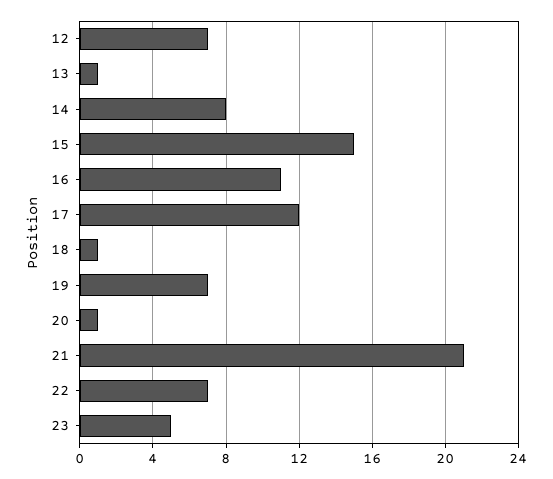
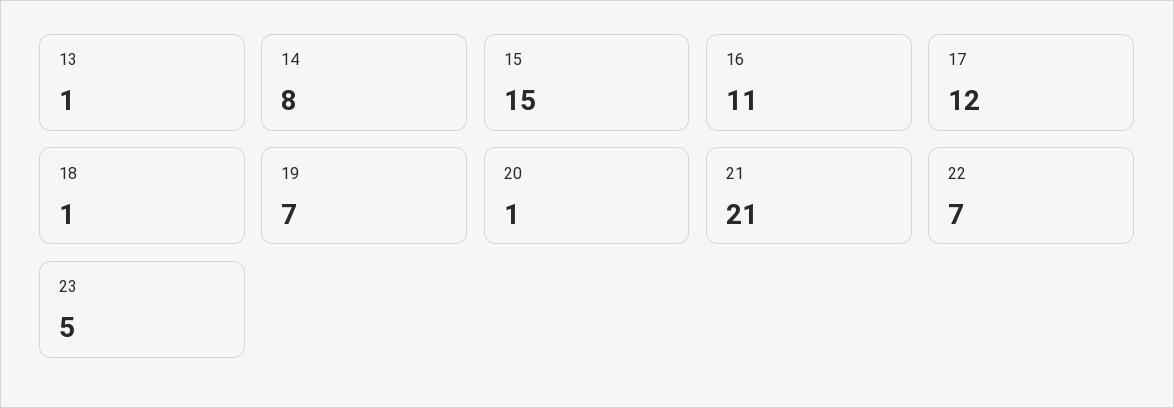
12: 7 -> none

